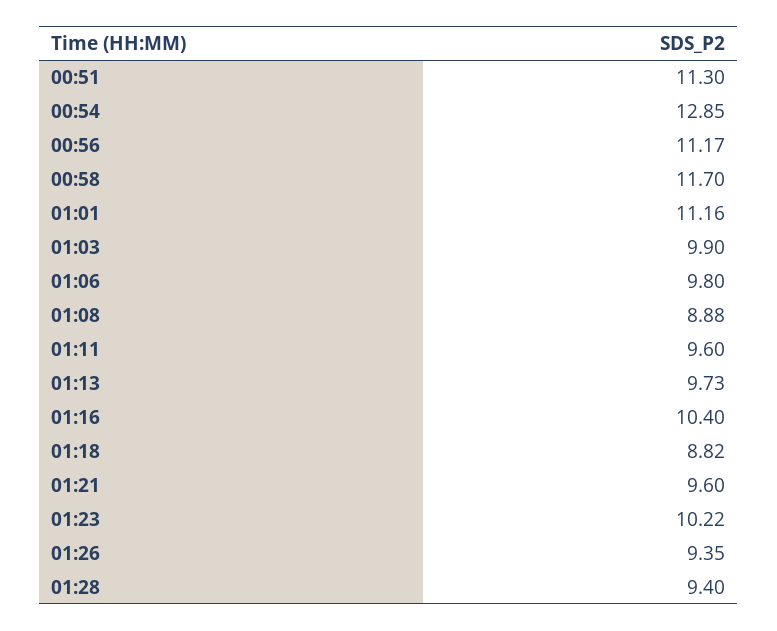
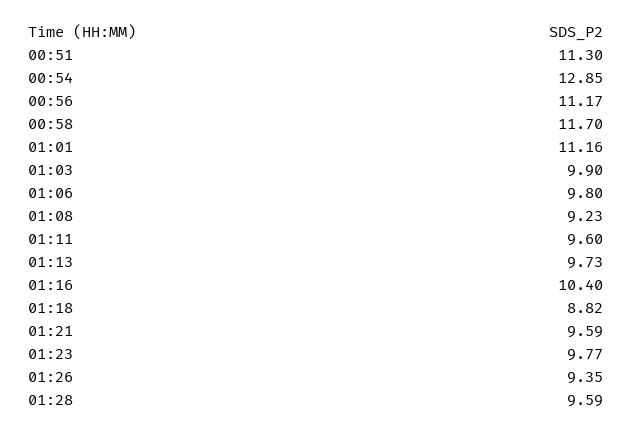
01:08: 8.88 -> 9.23
01:21: 9.6 -> 9.59
01:23: 10.22 -> 9.77
01:28: 9.4 -> 9.59

